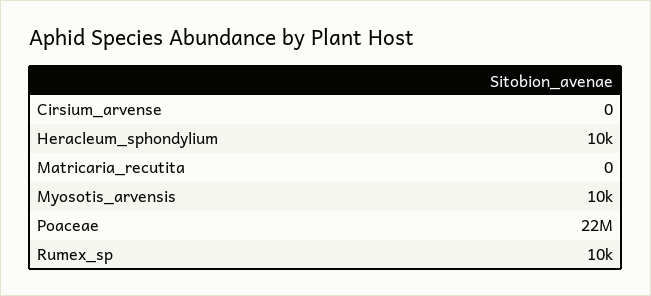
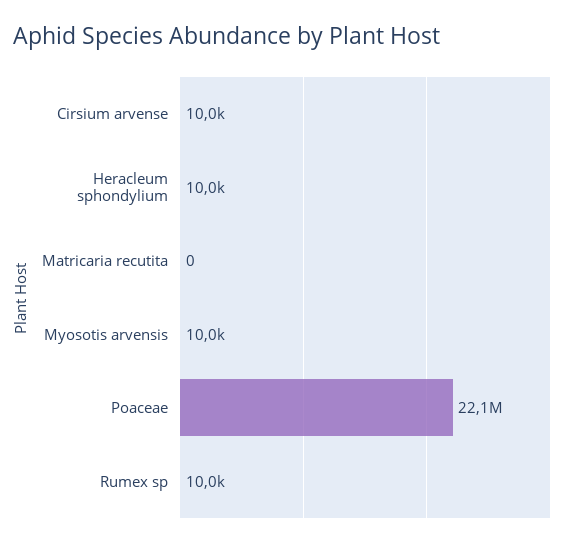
Cirsium_arvense: 0 -> 10000

